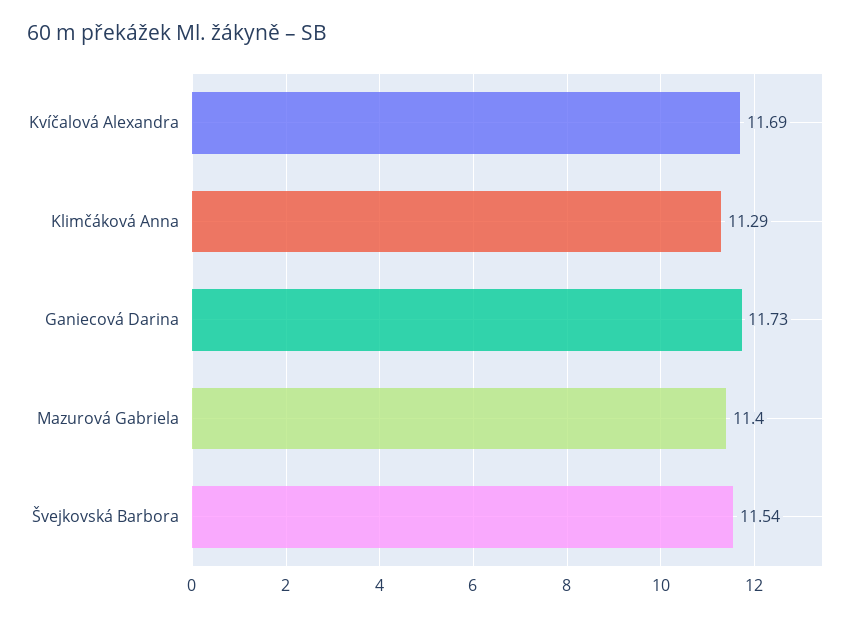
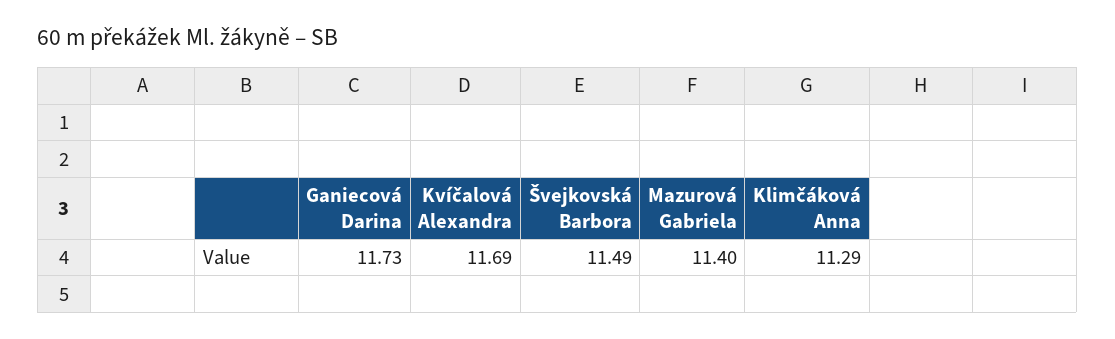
Švejkovská Barbora: 11.54 -> 11.49

